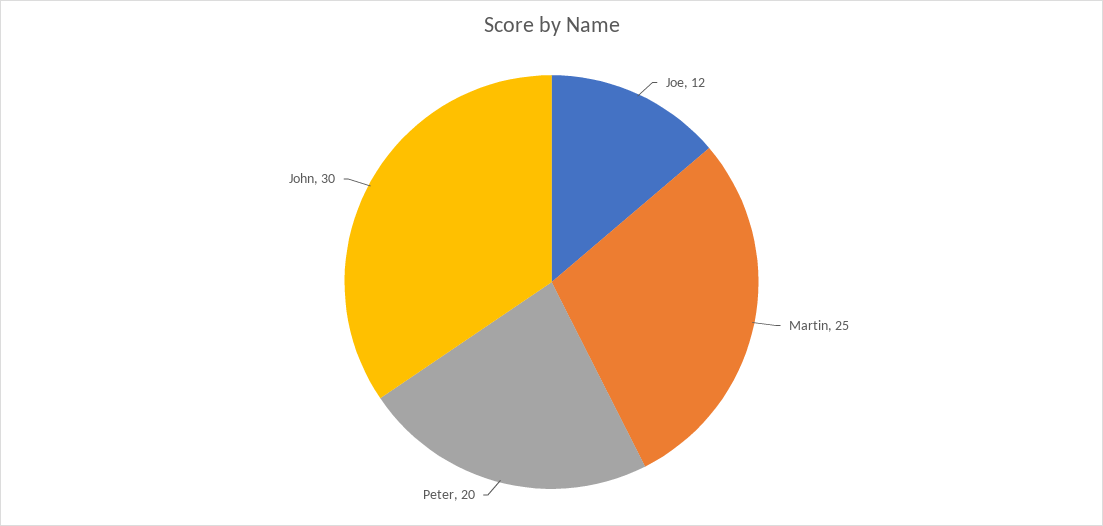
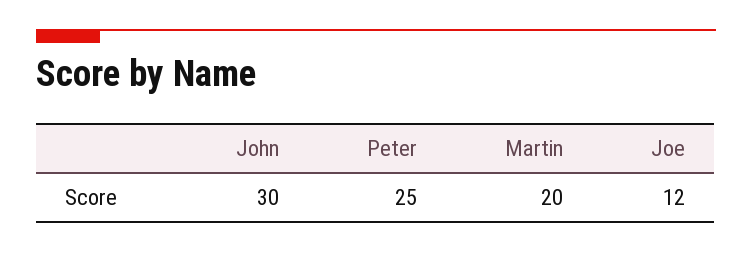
Martin: 25 -> 20
Peter: 20 -> 25

